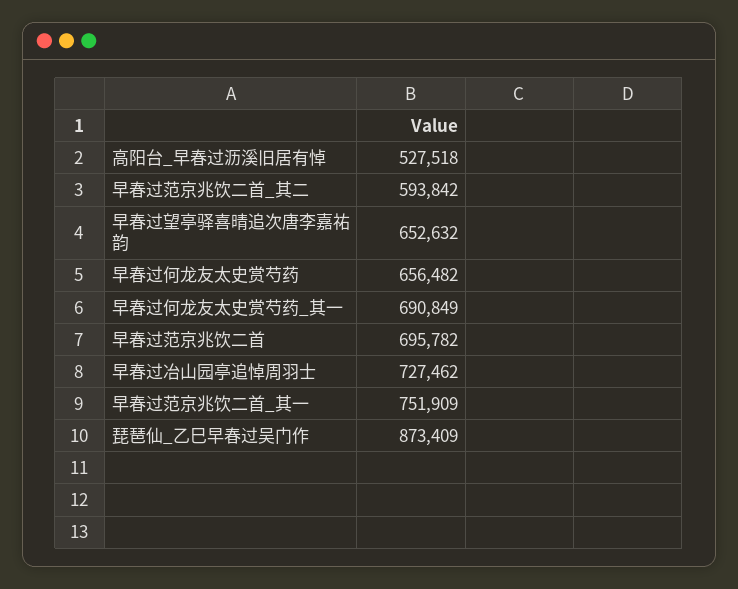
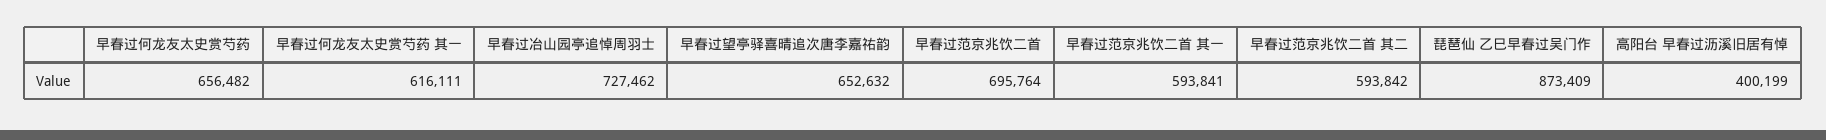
高阳台_早春过沥溪旧居有悼: 527518 -> 400199
早春过何龙友太史赏芍药_其一: 690849 -> 616111
早春过范京兆饮二首: 695782 -> 695764
早春过范京兆饮二首_其一: 751909 -> 593841

